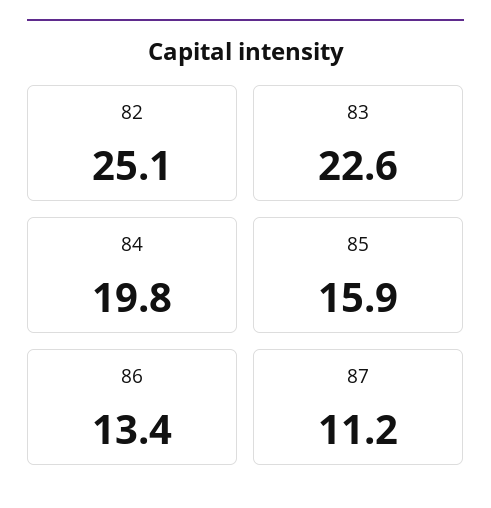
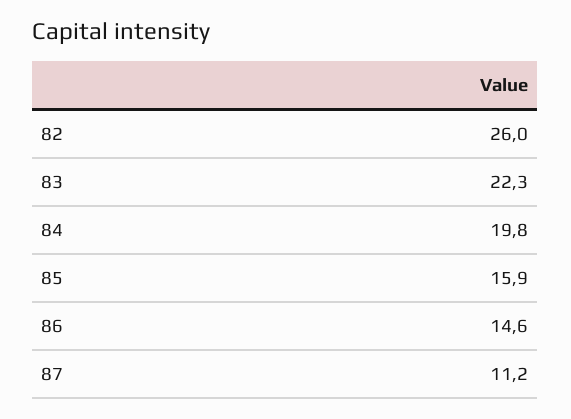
82: 25.1 -> 26
83: 22.6 -> 22.3
86: 13.4 -> 14.6

